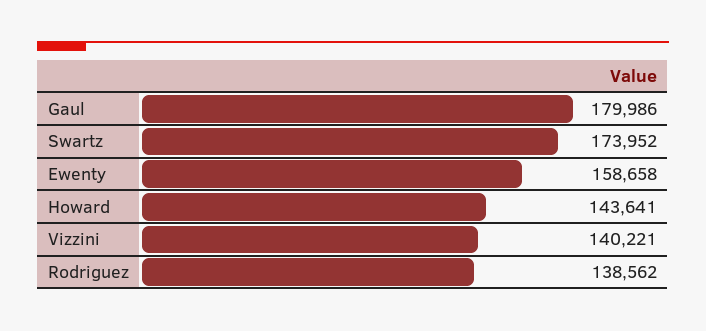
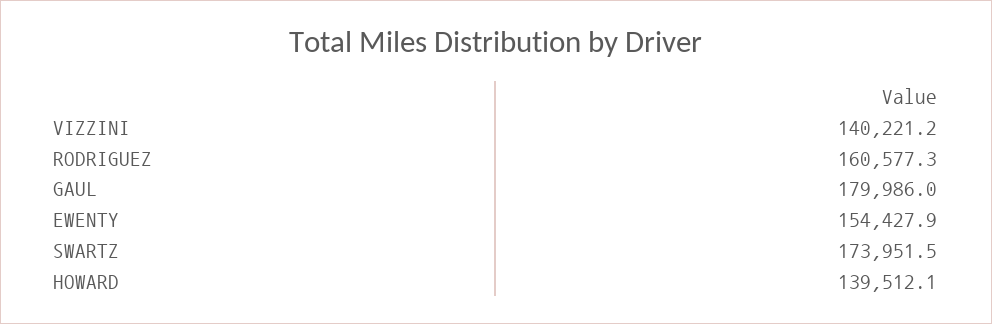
Ewenty: 158658 -> 154427.9
Howard: 143641 -> 139512.1
Rodriguez: 138562 -> 160577.3

